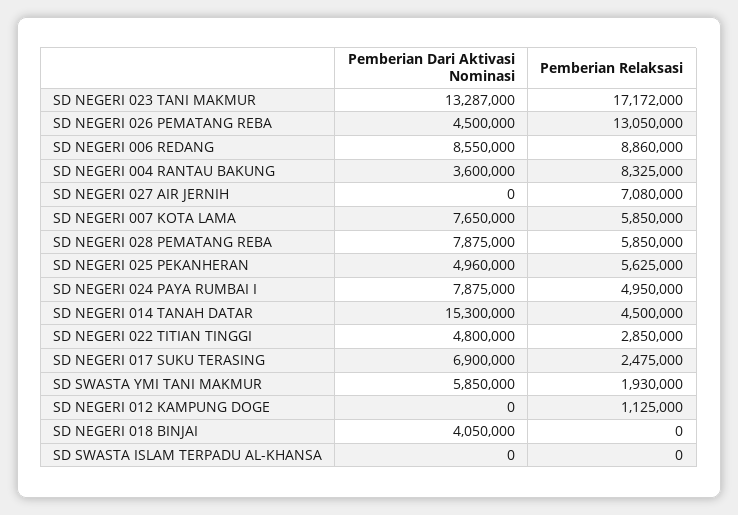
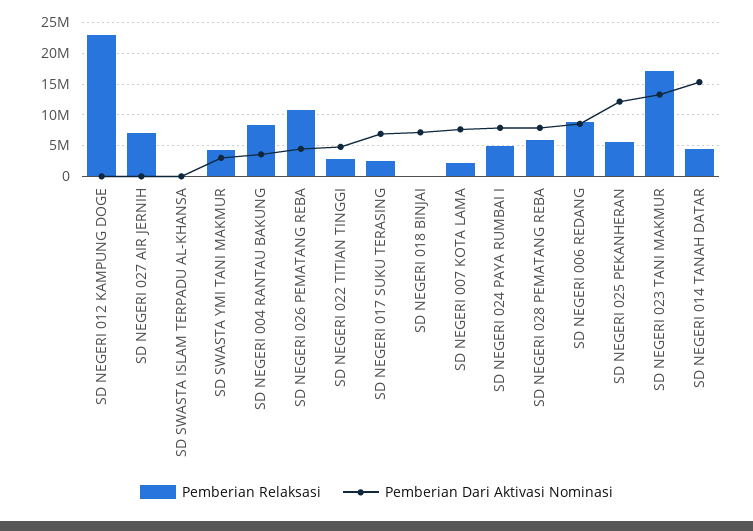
Pemberian Relaksasi, SD NEGERI 026 PEMATANG REBA: 13050000 -> 11000000
Pemberian Relaksasi, SD NEGERI 007 KOTA LAMA: 5850000 -> 2000000
Pemberian Dari Aktivasi Nominasi, SD NEGERI 025 PEKANHERAN: 4960000 -> 12000000
Pemberian Dari Aktivasi Nominasi, SD SWASTA YMI TANI MAKMUR: 5850000 -> 3000000
Pemberian Relaksasi, SD SWASTA YMI TANI MAKMUR: 1930000 -> 4000000
Pemberian Relaksasi, SD NEGERI 012 KAMPUNG DOGE: 1125000 -> 23000000
Pemberian Dari Aktivasi Nominasi, SD NEGERI 018 BINJAI: 4050000 -> 7000000

